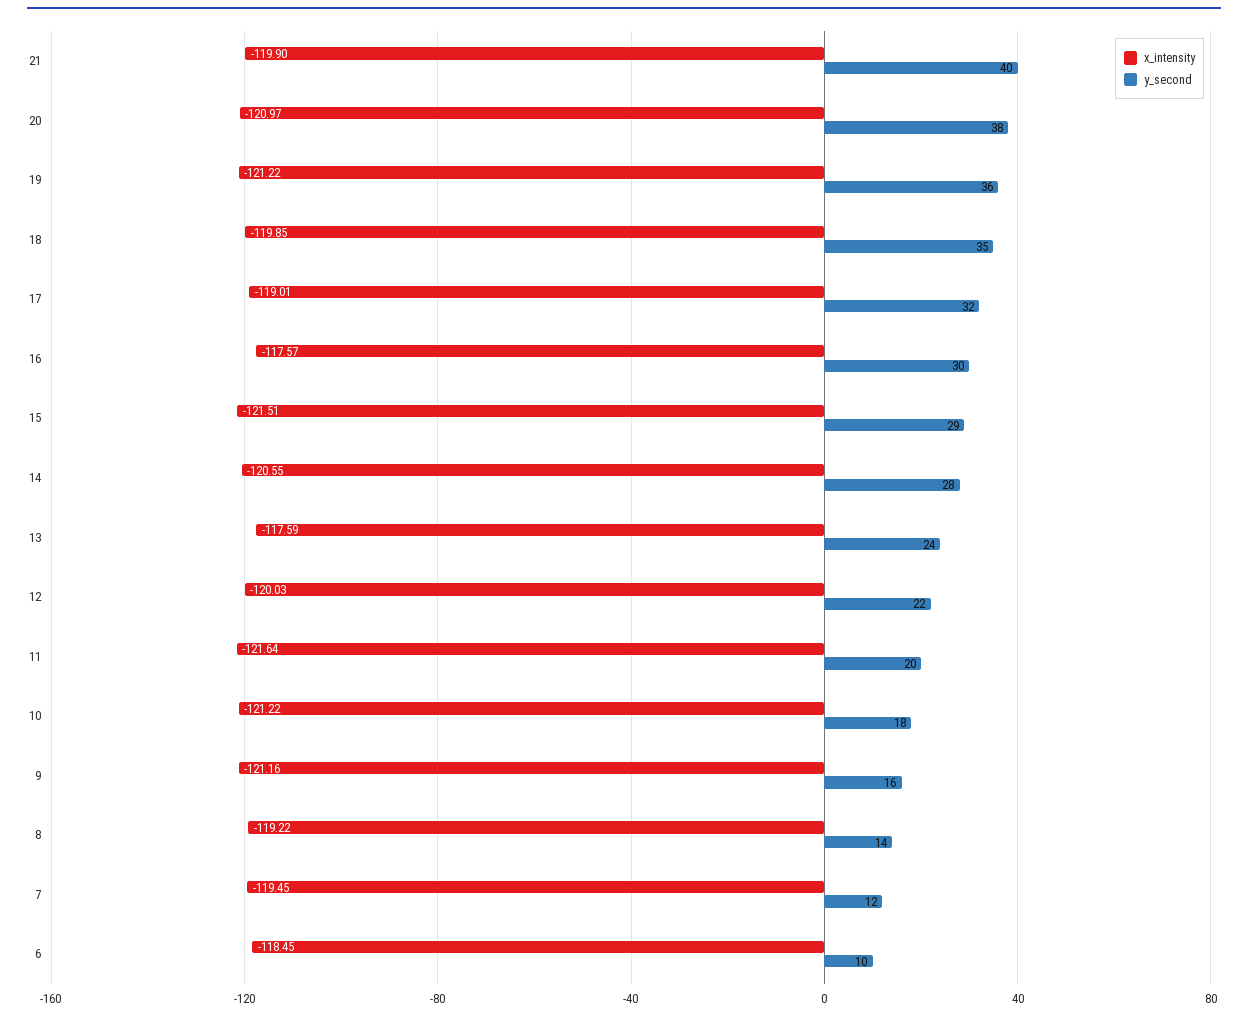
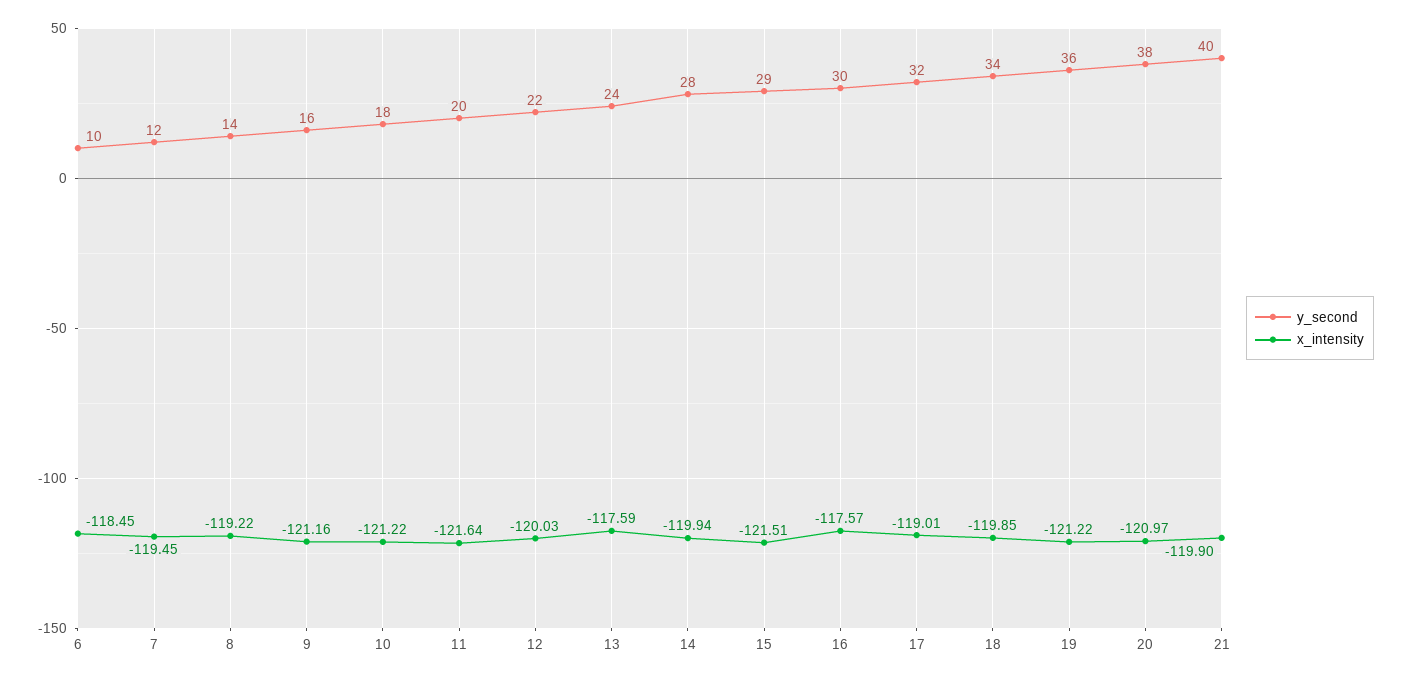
y_second, 18: 35 -> 34
x_intensity, 14: -120.55 -> -119.94

